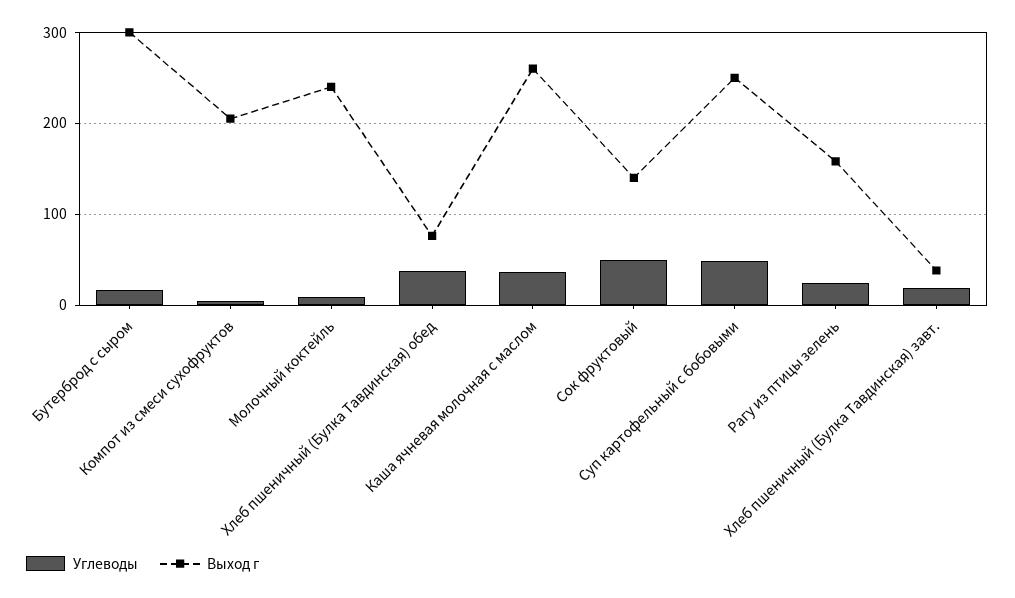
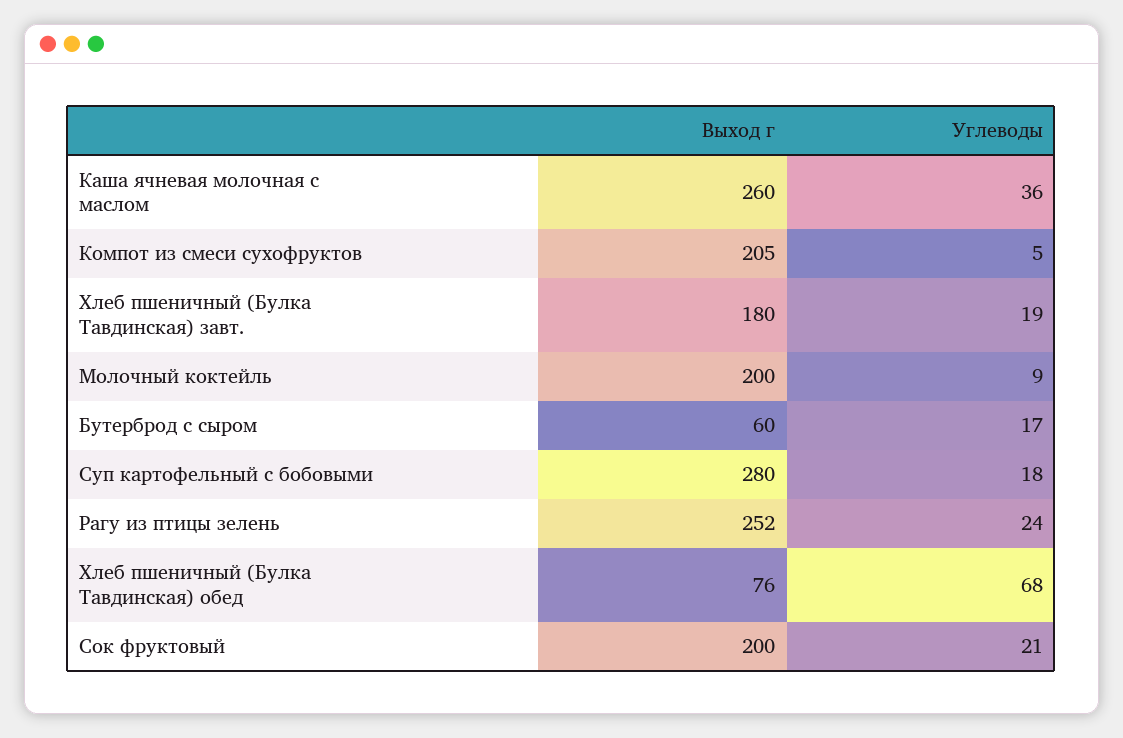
Выход г, Бутерброд с сыром: 300 -> 60
Выход г, Молочный коктейль: 240 -> 200
Углеводы, Хлеб пшеничный (Булка Тавдинская) обед: 40 -> 68
Углеводы, Сок фруктовый: 50 -> 21
Выход г, Сок фруктовый: 140 -> 200
Углеводы, Суп картофельный с бобовыми: 50 -> 18
Выход г, Суп картофельный с бобовыми: 250 -> 280
Выход г, Рагу из птицы зелень: 160 -> 252
Выход г, Хлеб пшеничный (Булка Тавдинская) завт.: 40 -> 180

